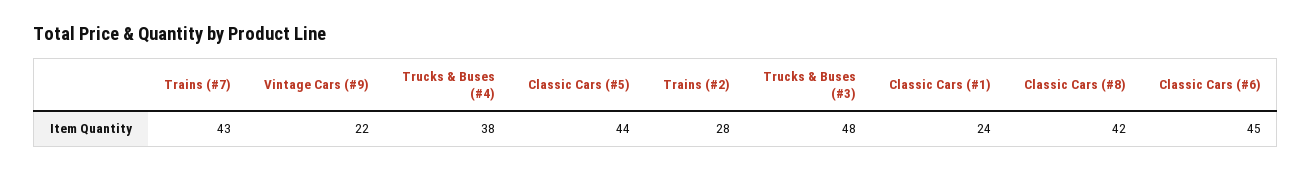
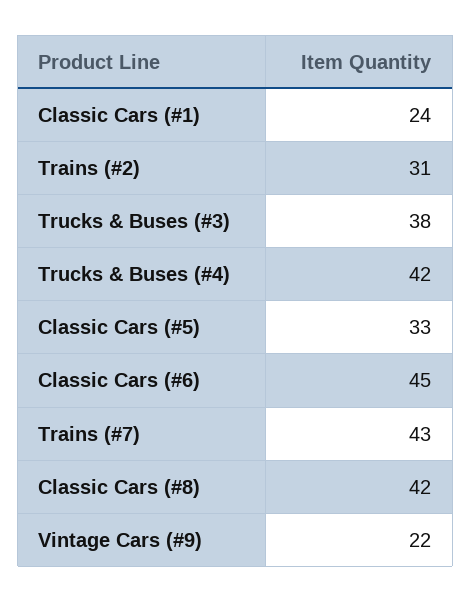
Trucks & Buses (#4): 38 -> 42
Classic Cars (#5): 44 -> 33
Trains (#2): 28 -> 31
Trucks & Buses (#3): 48 -> 38

